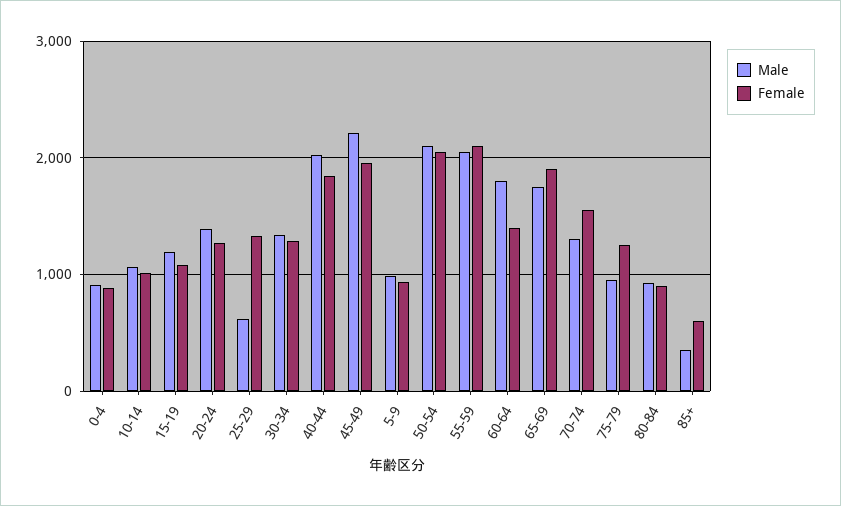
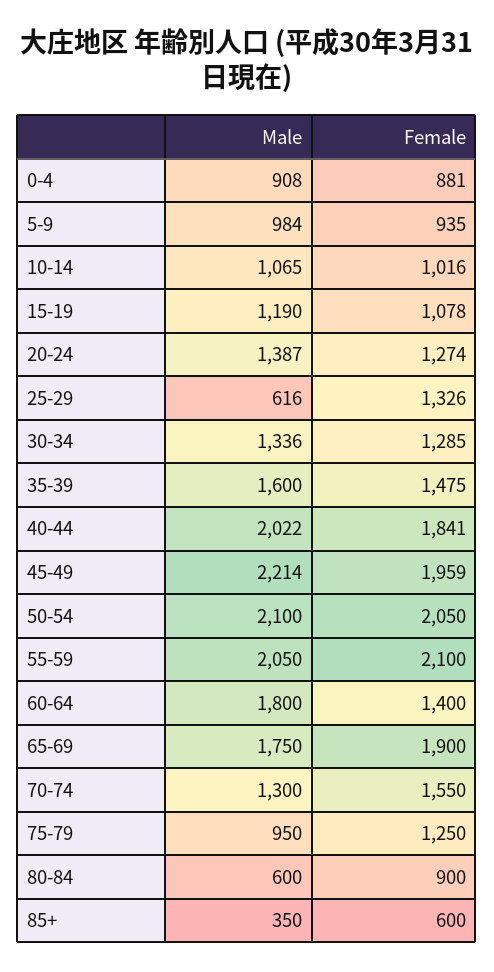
Male, 80-84: 900 -> 600
Male, 35-39: none -> 1600
Female, 35-39: none -> 1475

